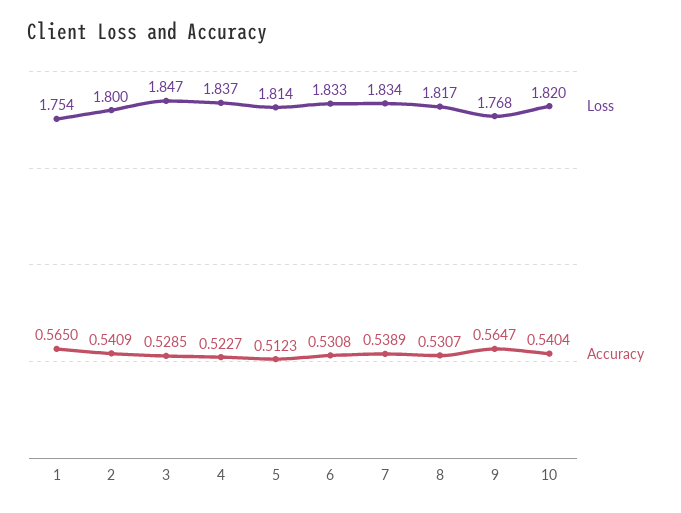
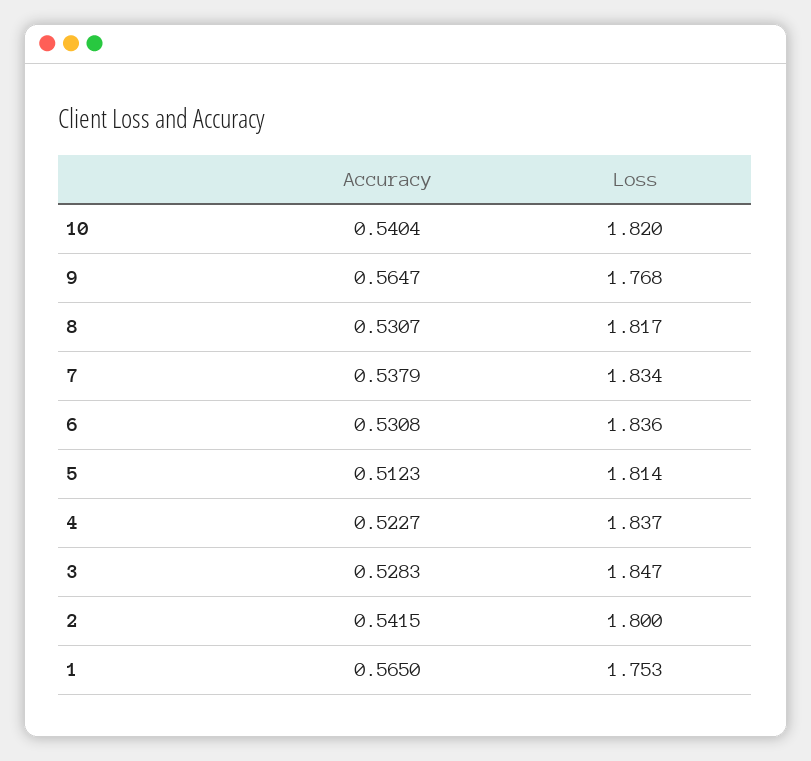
Loss, 1: 1.754 -> 1.753
Accuracy, 2: 0.5409 -> 0.5415
Accuracy, 3: 0.5285 -> 0.5283
Loss, 6: 1.833 -> 1.836
Accuracy, 7: 0.5389 -> 0.5379

